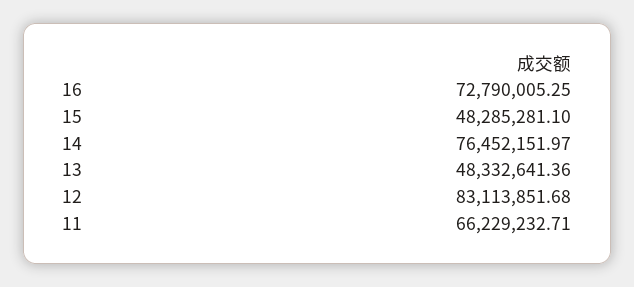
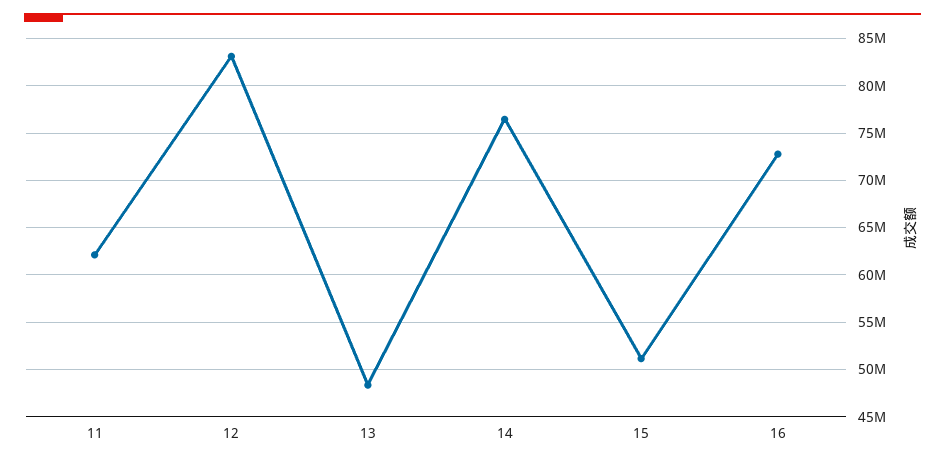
15: 48285281.1 -> 51000000
11: 66229232.71 -> 62000000

